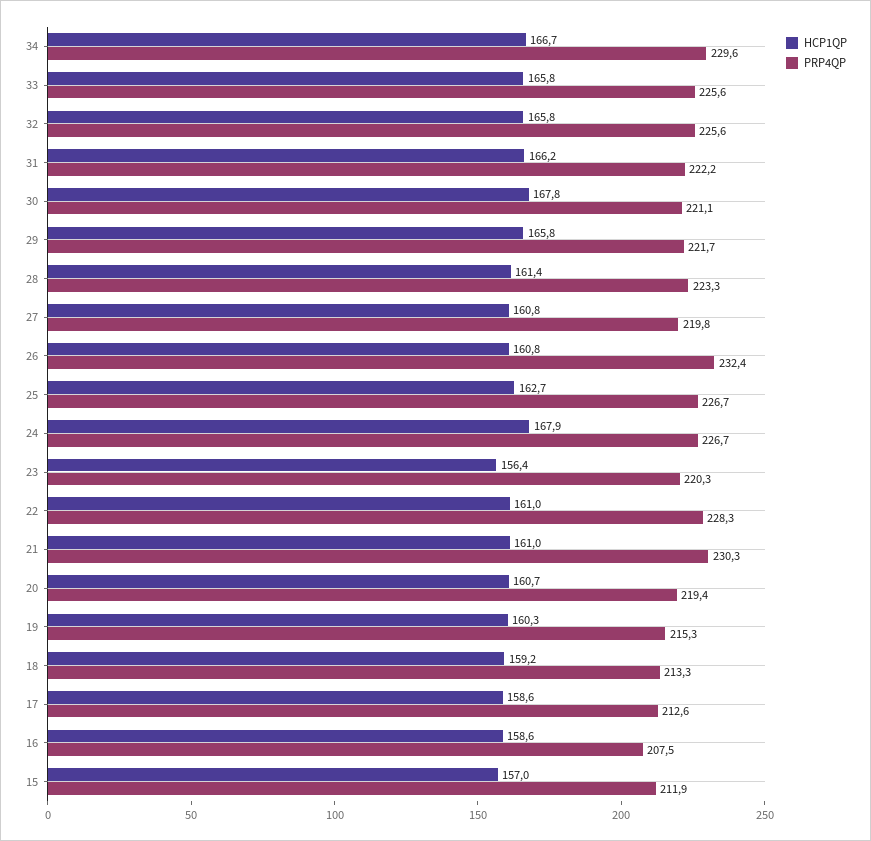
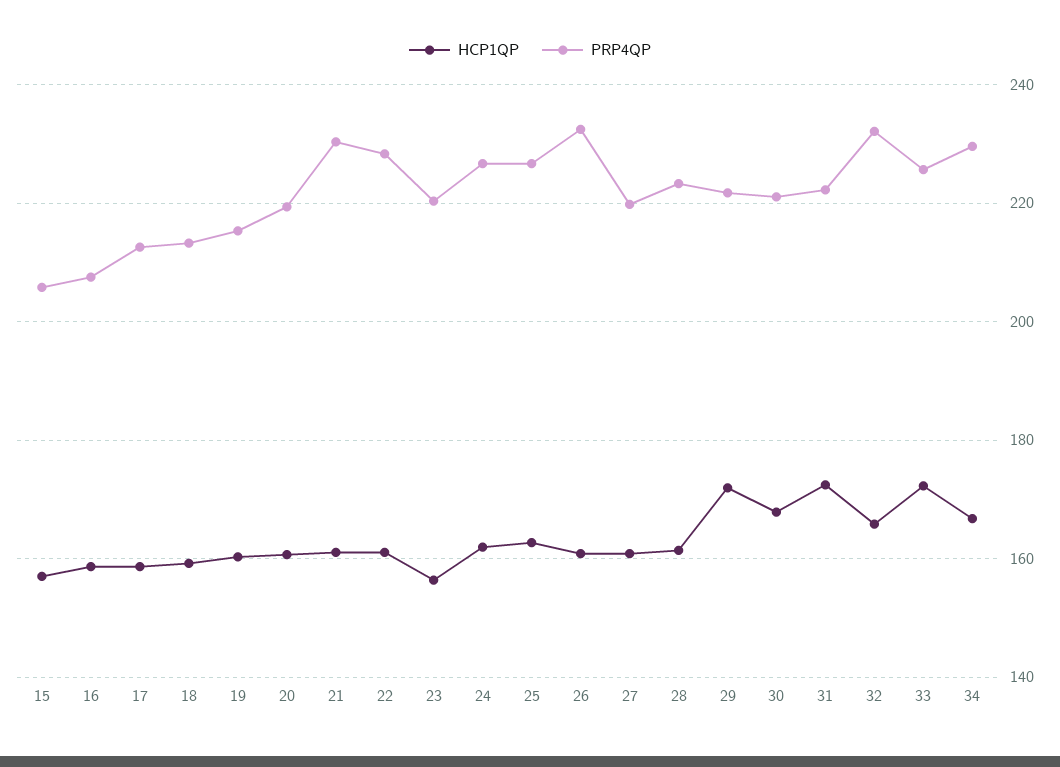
HCP1QP, 33: 165.8 -> 172
PRP4QP, 32: 225.6 -> 232
HCP1QP, 31: 166.2 -> 172
HCP1QP, 29: 165.8 -> 172
HCP1QP, 24: 167.9 -> 162
PRP4QP, 15: 211.9 -> 206

